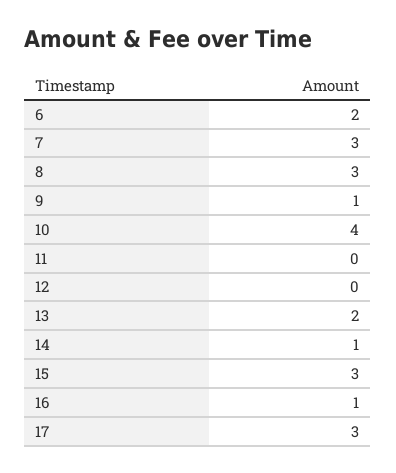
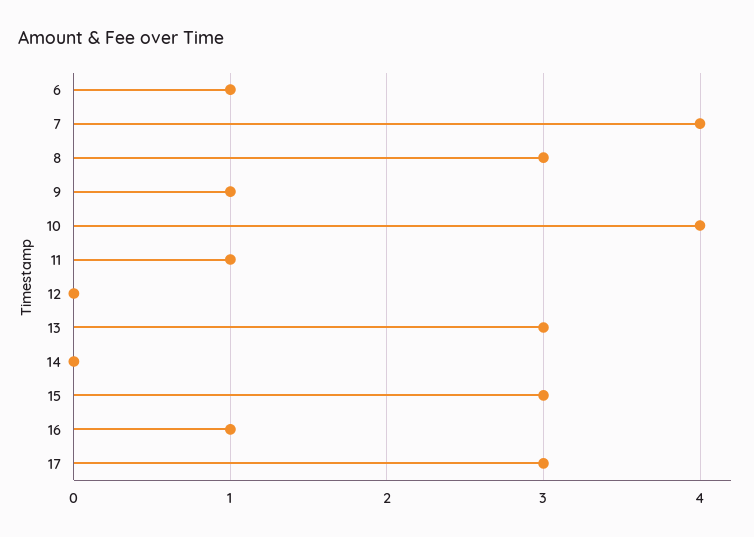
6: 2 -> 1
7: 3 -> 4
11: 0 -> 1
13: 2 -> 3
14: 1 -> 0

